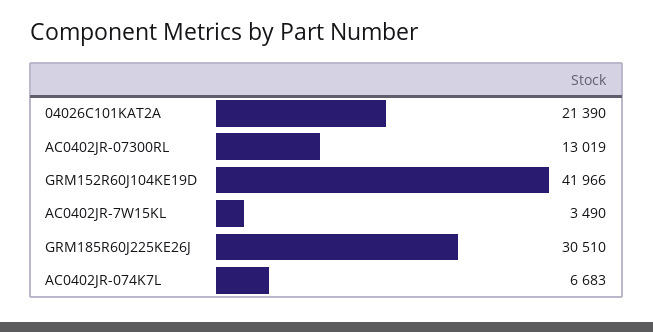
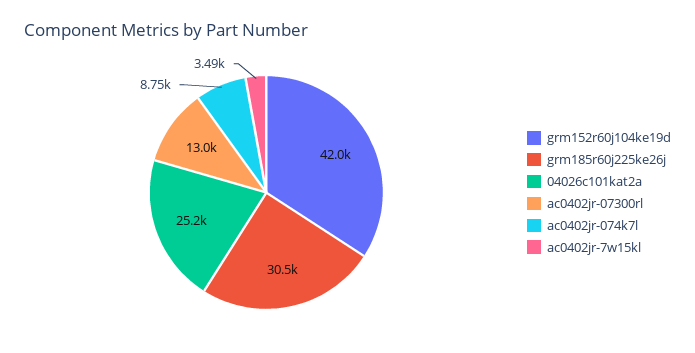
04026C101KAT2A: 21390 -> 25200
AC0402JR-074K7L: 6683 -> 8750

